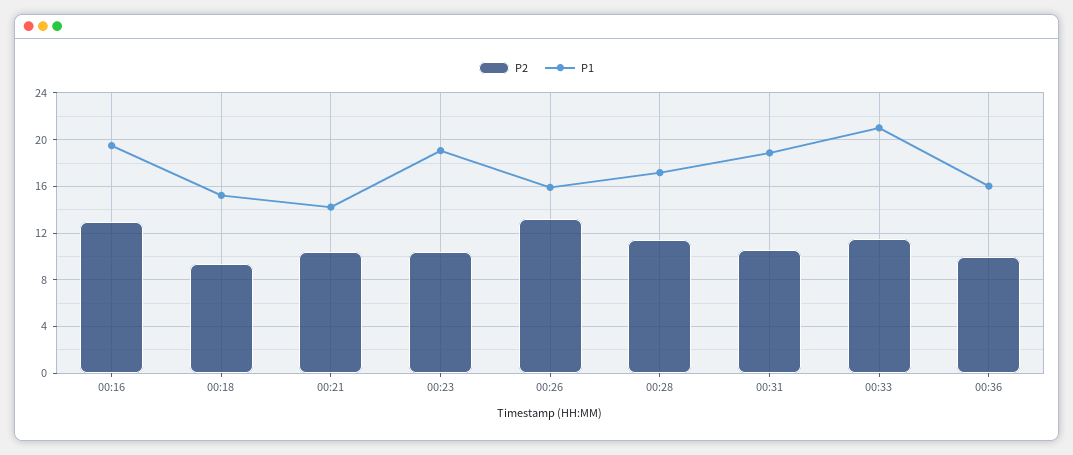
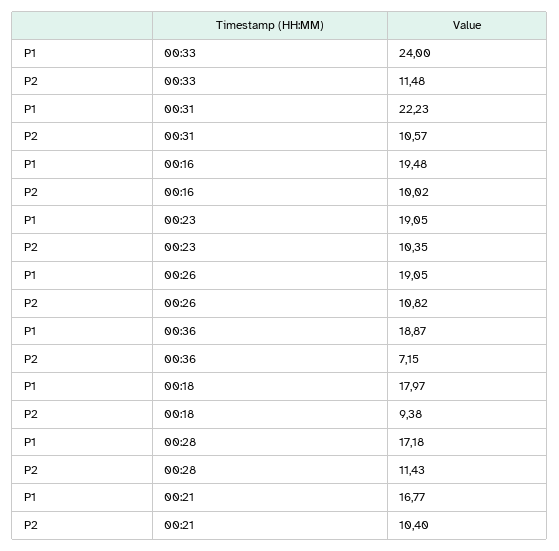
P2, 00:16: 13 -> 10.02
P1, 00:18: 15 -> 17.97
P1, 00:21: 14 -> 16.77
P2, 00:26: 13 -> 10.82
P1, 00:26: 16 -> 19.05
P1, 00:31: 19 -> 22.23
P1, 00:33: 21 -> 24
P2, 00:36: 10 -> 7.15
P1, 00:36: 16 -> 18.87

